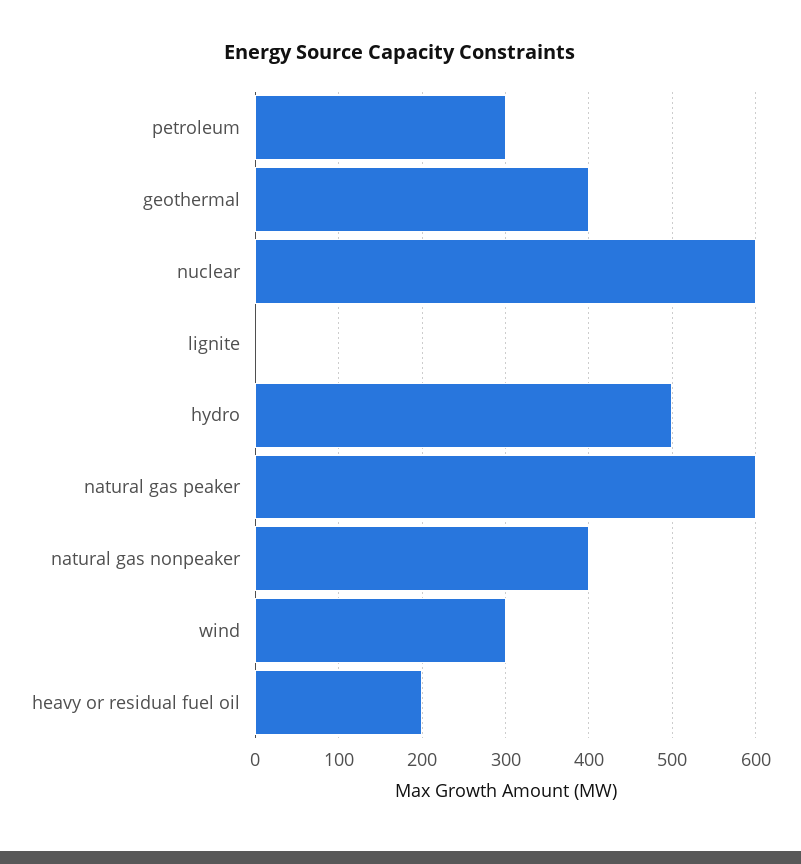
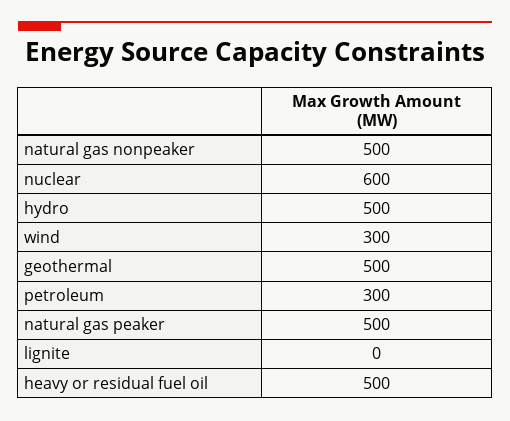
geothermal: 400 -> 500
natural gas peaker: 600 -> 500
natural gas nonpeaker: 400 -> 500
heavy or residual fuel oil: 200 -> 500

